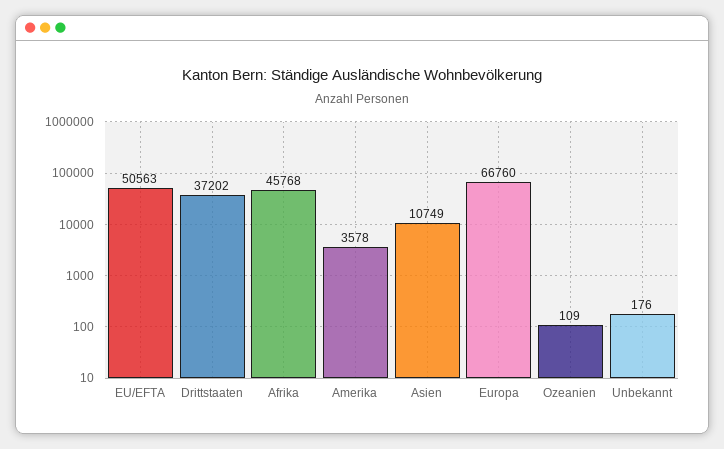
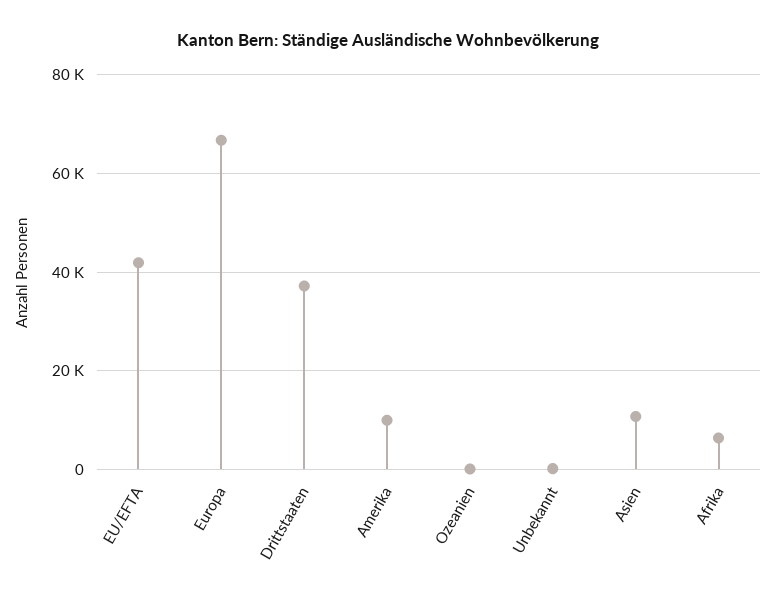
EU/EFTA: 50563 -> 42000
Afrika: 45768 -> 6000
Amerika: 3578 -> 10000

